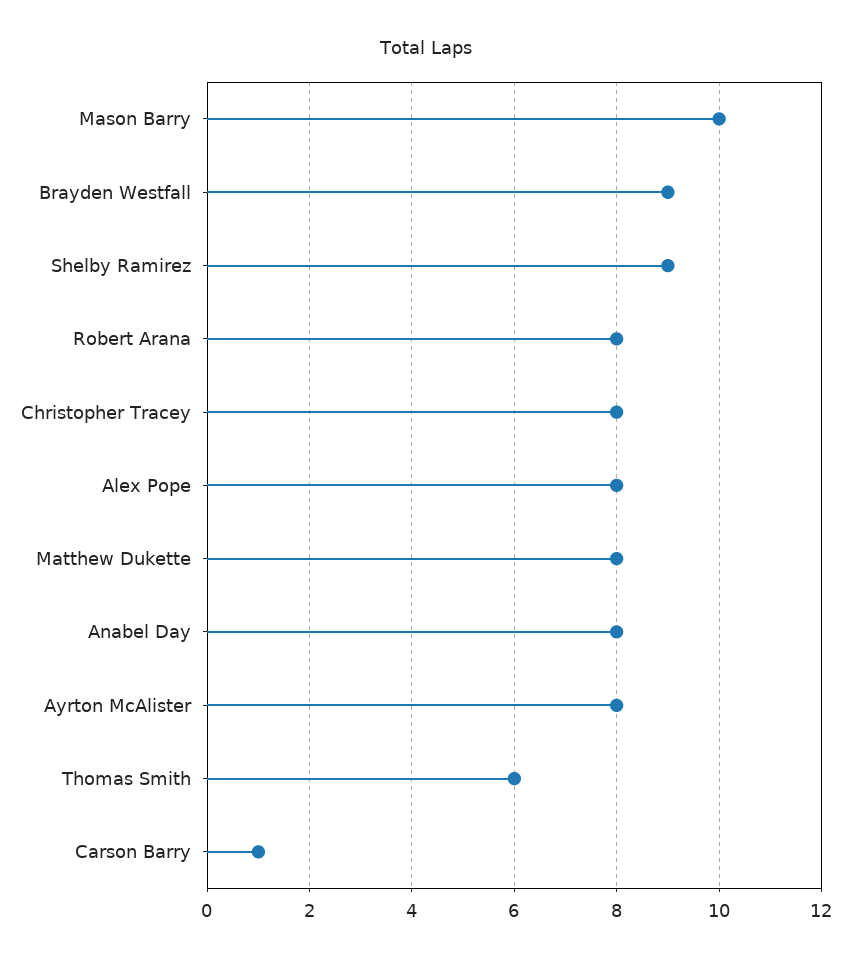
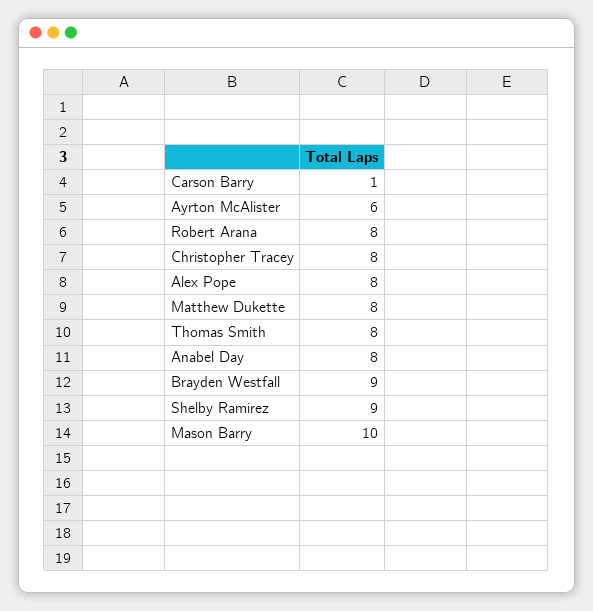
Ayrton McAlister: 8 -> 6
Thomas Smith: 6 -> 8

